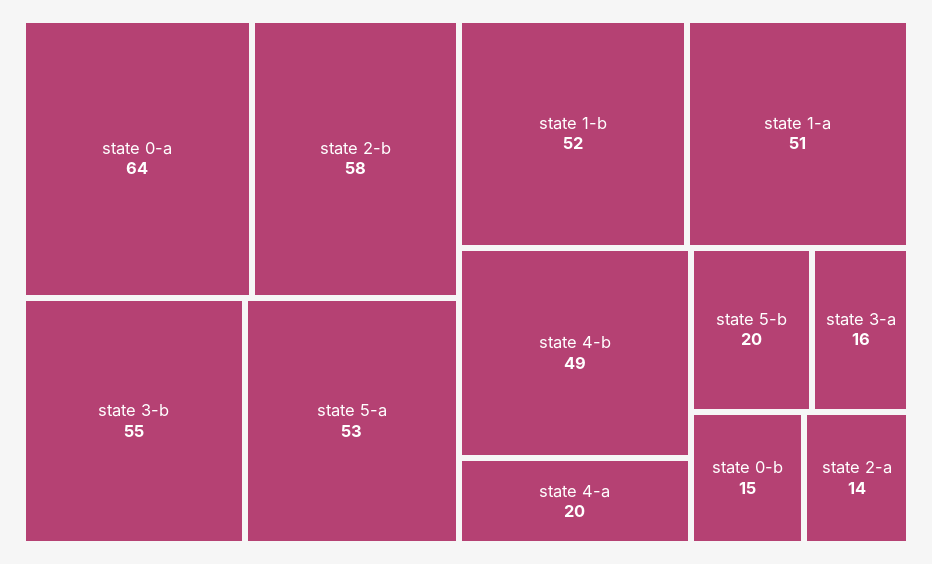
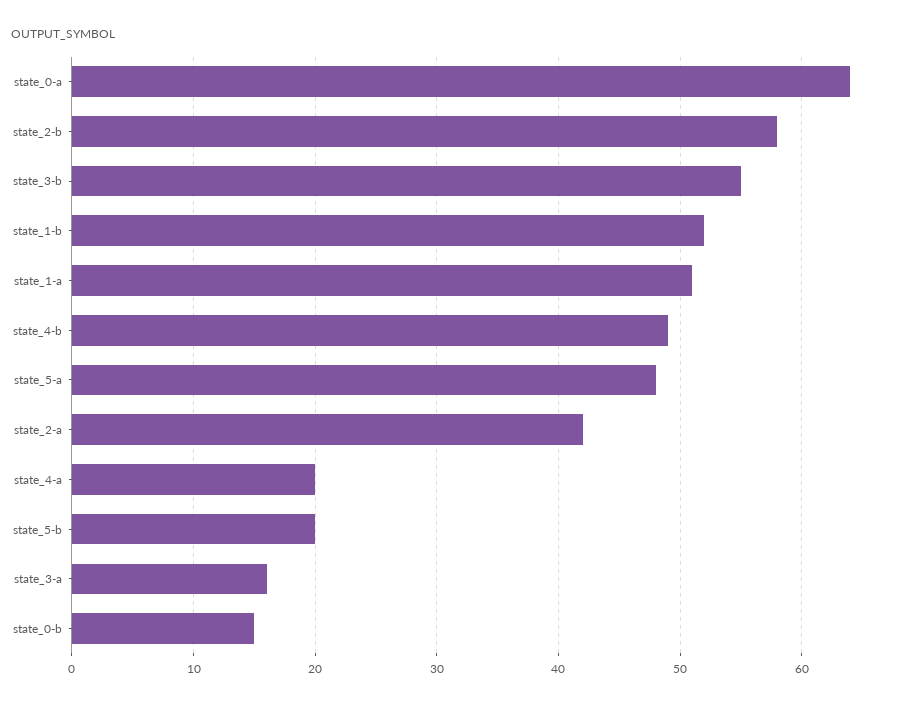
state 5-a: 53 -> 48
state 2-a: 14 -> 42

